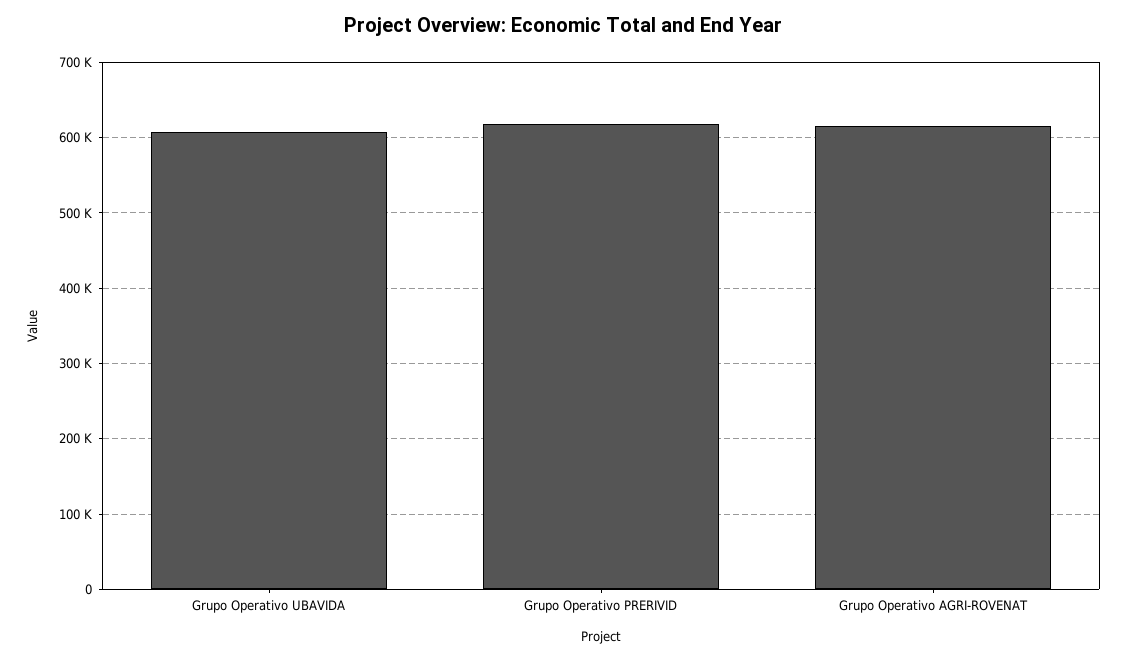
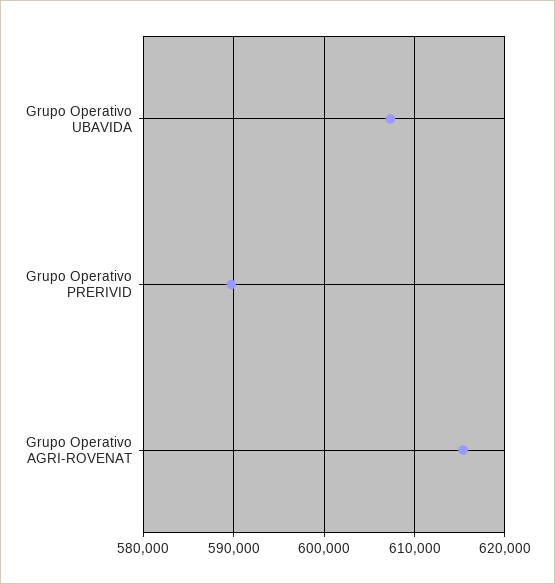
Grupo Operativo PRERIVID: 620000 -> 590000

